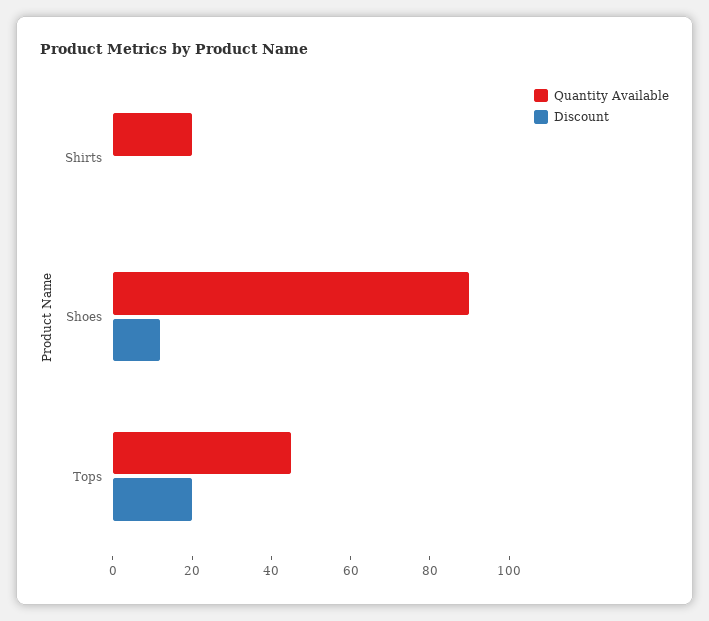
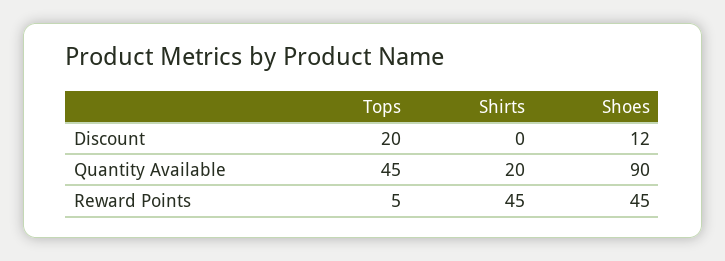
Reward Points, Tops: none -> 5
Reward Points, Shirts: none -> 45
Reward Points, Shoes: none -> 45

